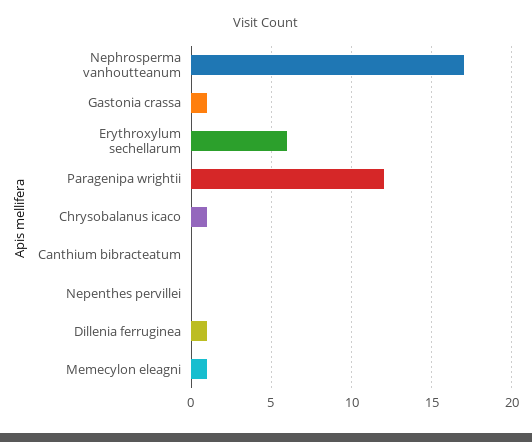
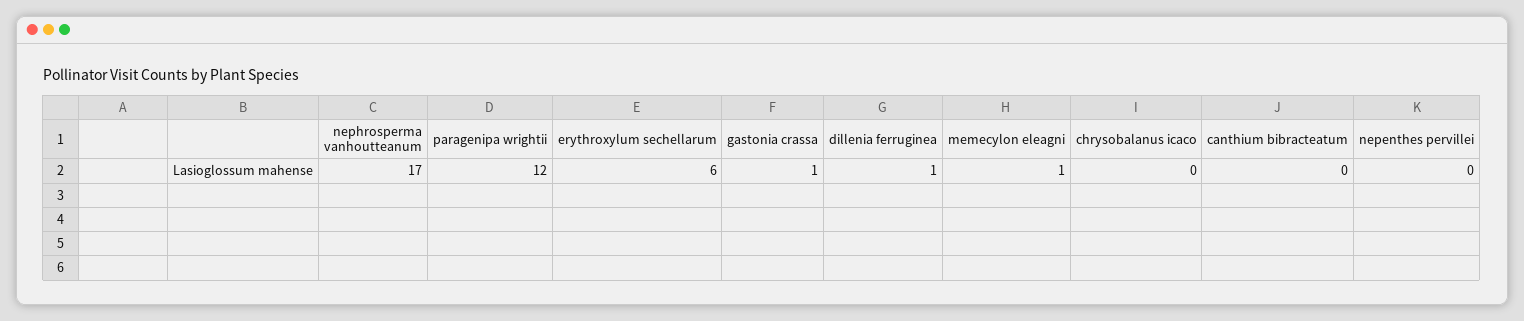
Chrysobalanus icaco: 1 -> 0

